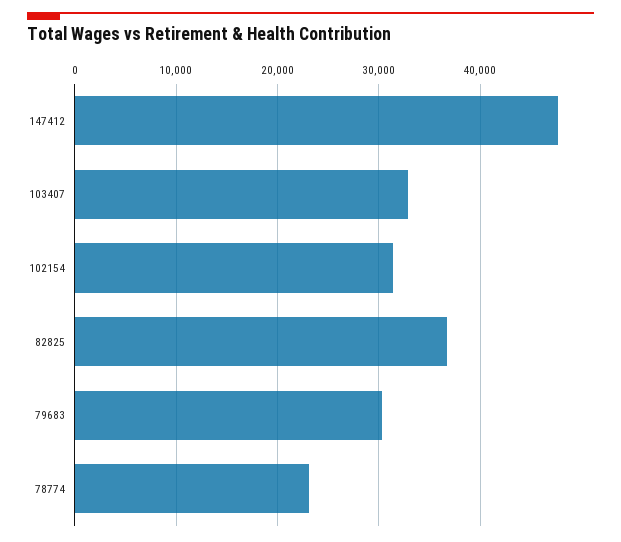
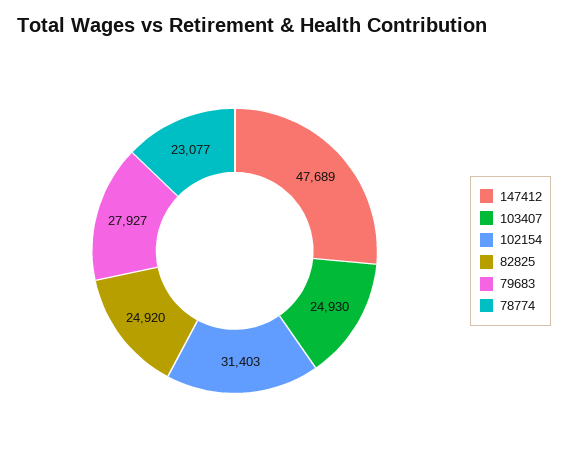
103407: 33000 -> 24930
82825: 37000 -> 24920
79683: 30000 -> 27927

